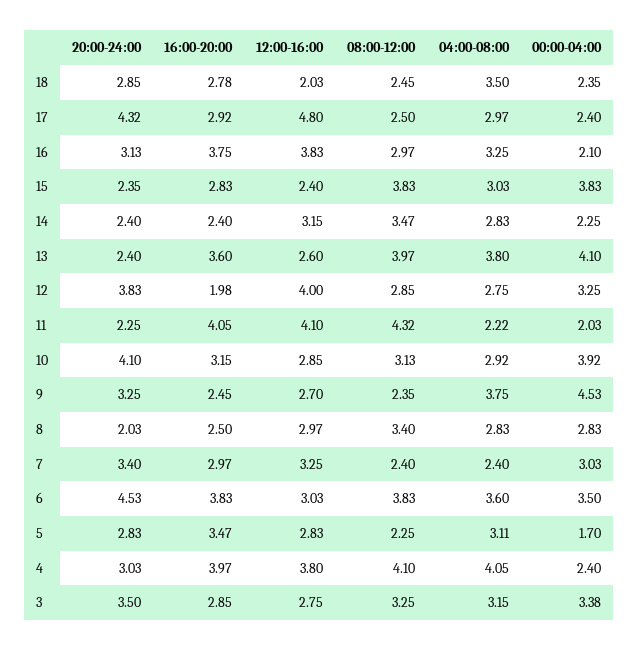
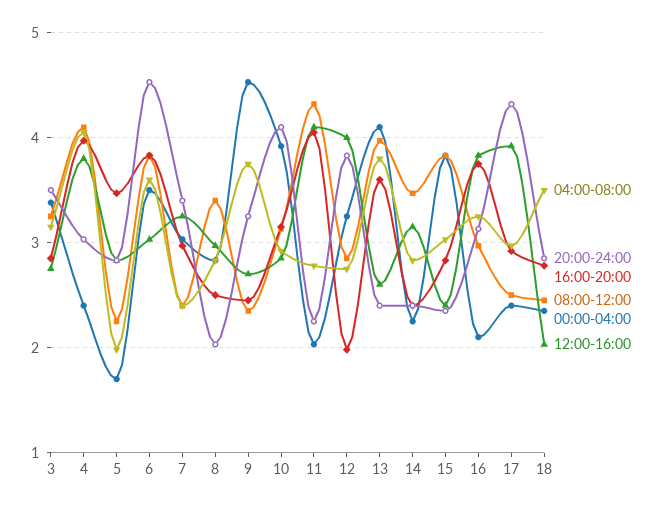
12:00-16:00, 17: 4.8 -> 3.9
04:00-08:00, 11: 2.22 -> 2.8
04:00-08:00, 5: 3.11 -> 2

